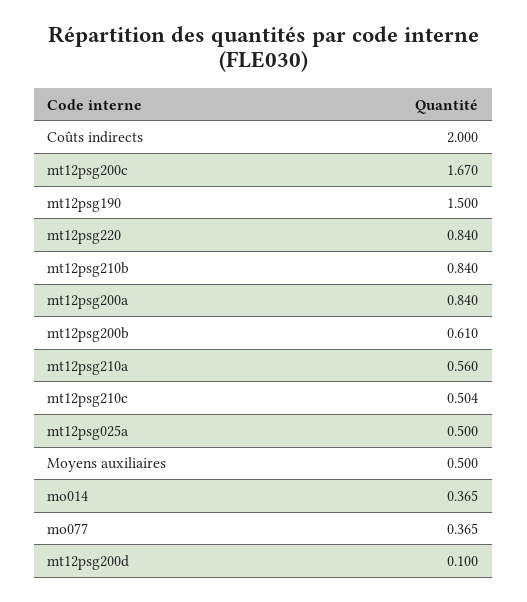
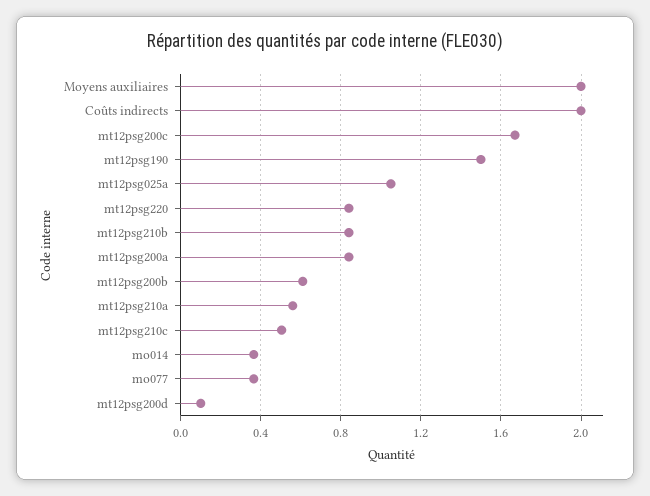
mt12psg025a: 0.5 -> 1.05
Moyens auxiliaires: 0.5 -> 2

